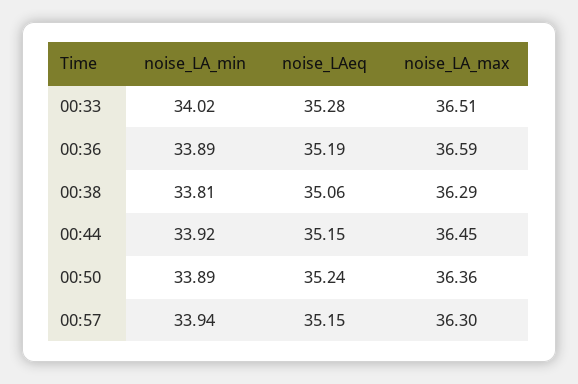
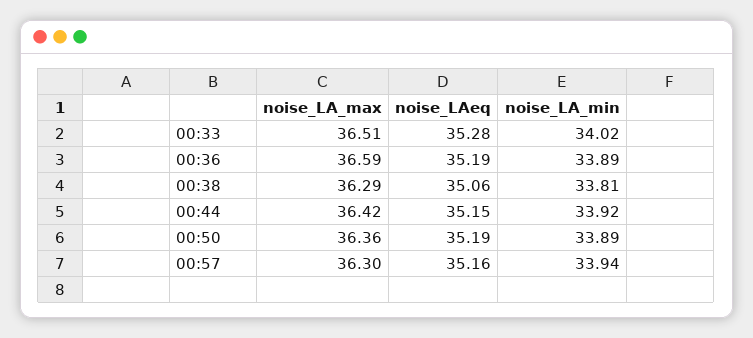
noise_LA_max, 00:44: 36.45 -> 36.42
noise_LAeq, 00:50: 35.24 -> 35.19
noise_LAeq, 00:57: 35.15 -> 35.16

